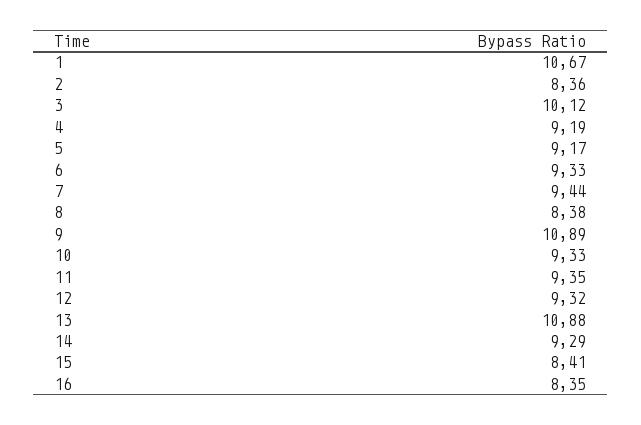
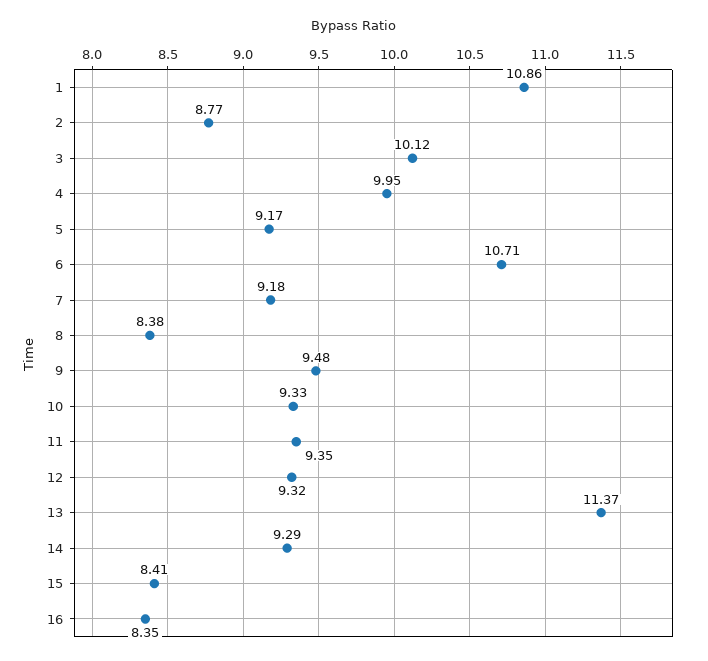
1: 10.67 -> 10.86
2: 8.36 -> 8.77
4: 9.19 -> 9.95
6: 9.33 -> 10.71
7: 9.44 -> 9.18
9: 10.89 -> 9.48
13: 10.88 -> 11.37

